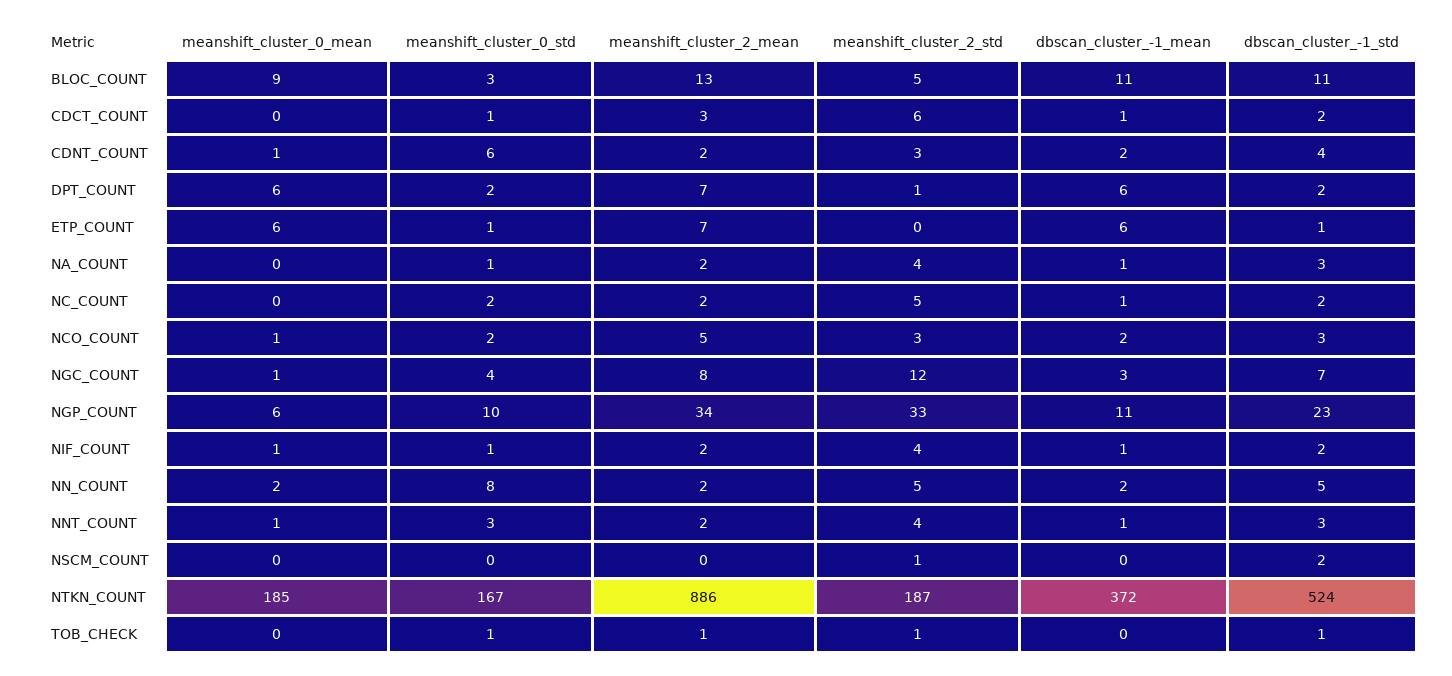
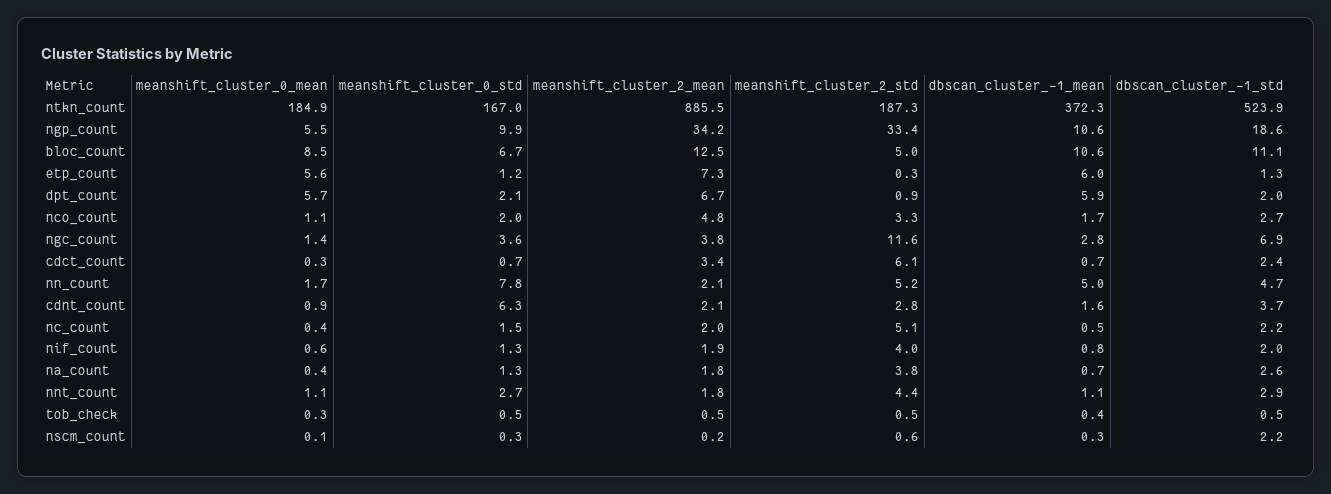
meanshift_cluster_0_std, BLOC_COUNT: 3 -> 6.7
meanshift_cluster_2_mean, NGC_COUNT: 8 -> 3.8
dbscan_cluster_-1_std, NGP_COUNT: 23 -> 18.6
dbscan_cluster_-1_mean, NN_COUNT: 2 -> 5

